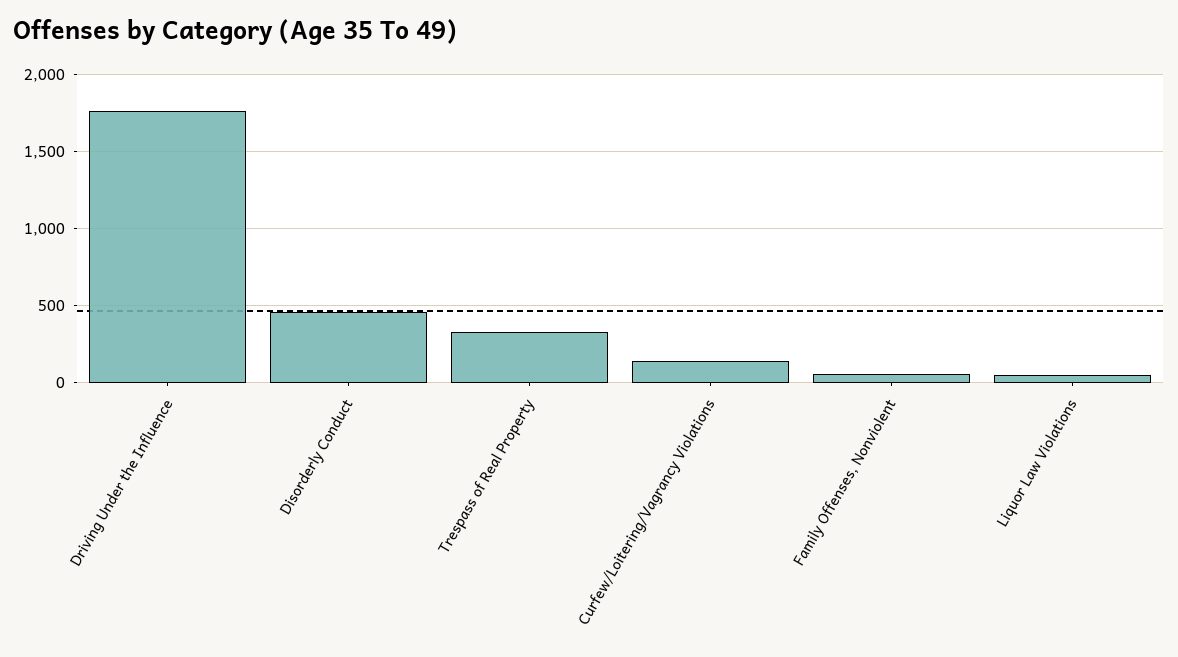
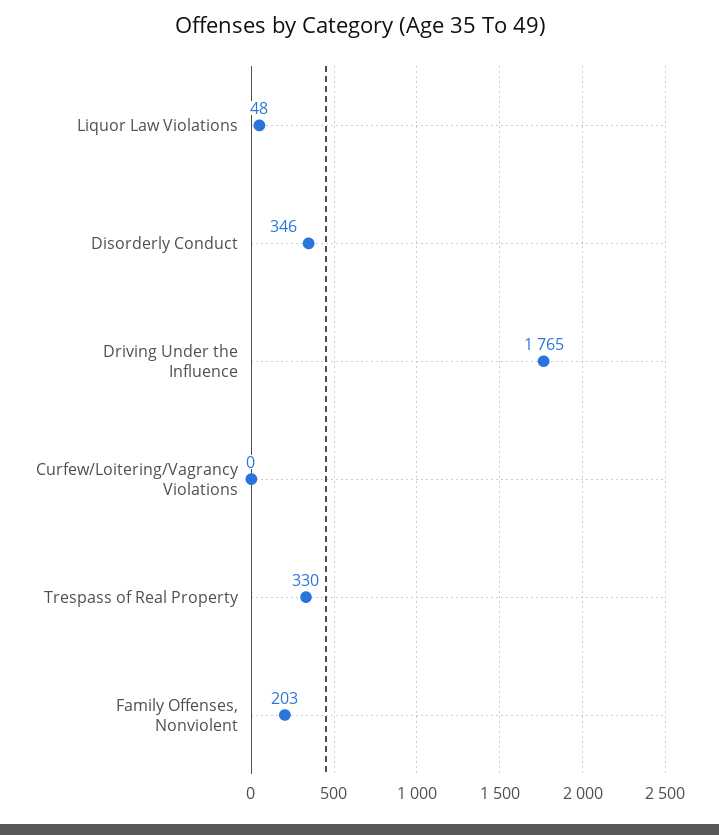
Disorderly Conduct: 450 -> 346
Curfew/Loitering/Vagrancy Violations: 150 -> 0
Family Offenses, Nonviolent: 50 -> 203

